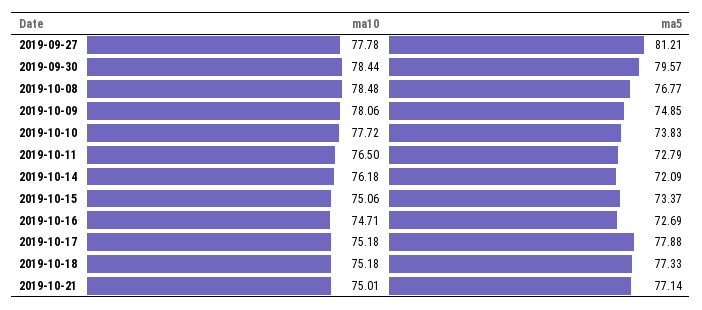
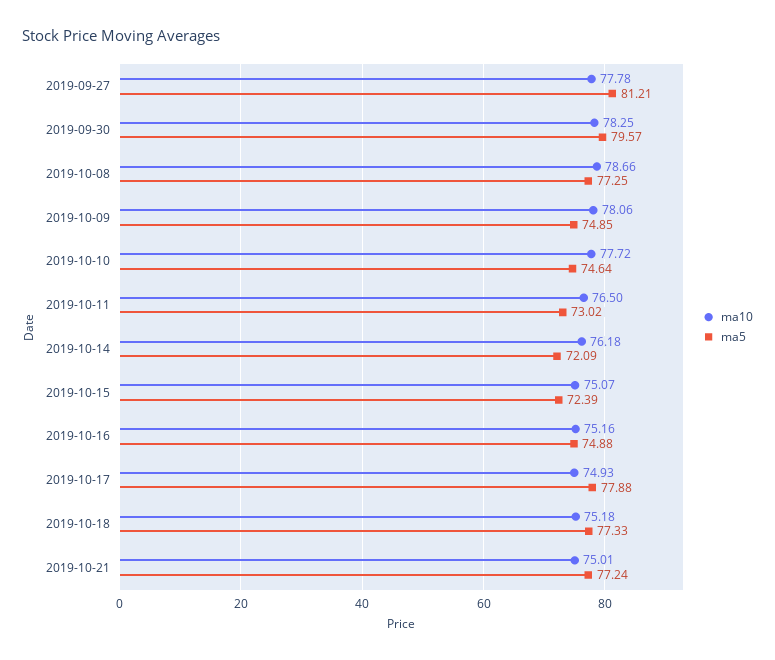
ma10, 2019-09-30: 78.44 -> 78.25
ma10, 2019-10-08: 78.48 -> 78.66
ma5, 2019-10-08: 76.77 -> 77.25
ma5, 2019-10-10: 73.83 -> 74.64
ma5, 2019-10-11: 72.79 -> 73.02
ma10, 2019-10-15: 75.06 -> 75.07
ma5, 2019-10-15: 73.37 -> 72.39
ma10, 2019-10-16: 74.71 -> 75.16
ma5, 2019-10-16: 72.69 -> 74.88
ma10, 2019-10-17: 75.18 -> 74.93
ma5, 2019-10-21: 77.14 -> 77.24

